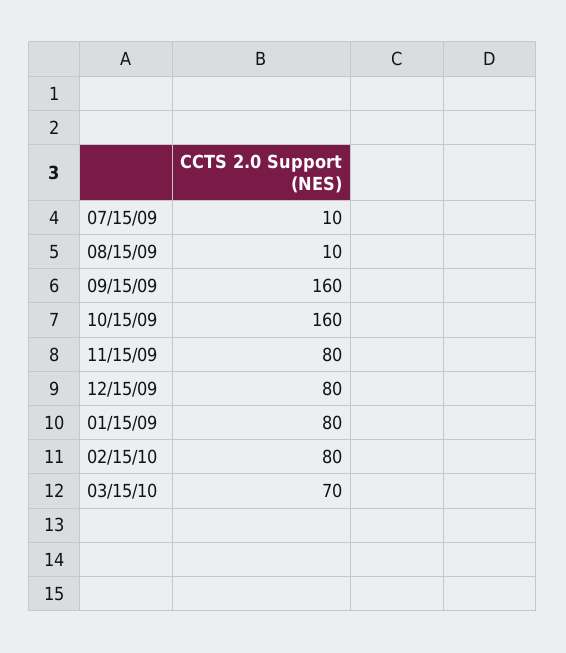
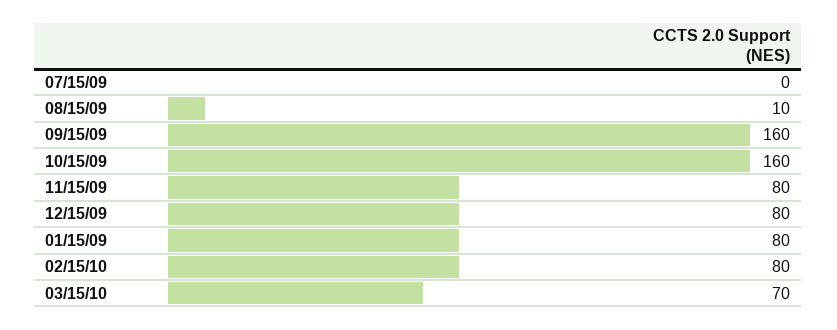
07/15/09: 10 -> 0

